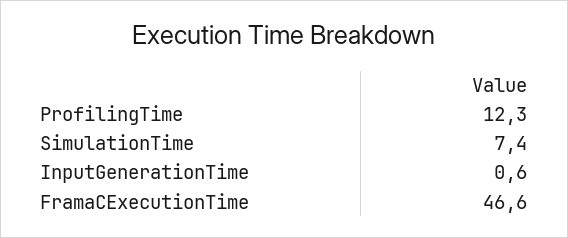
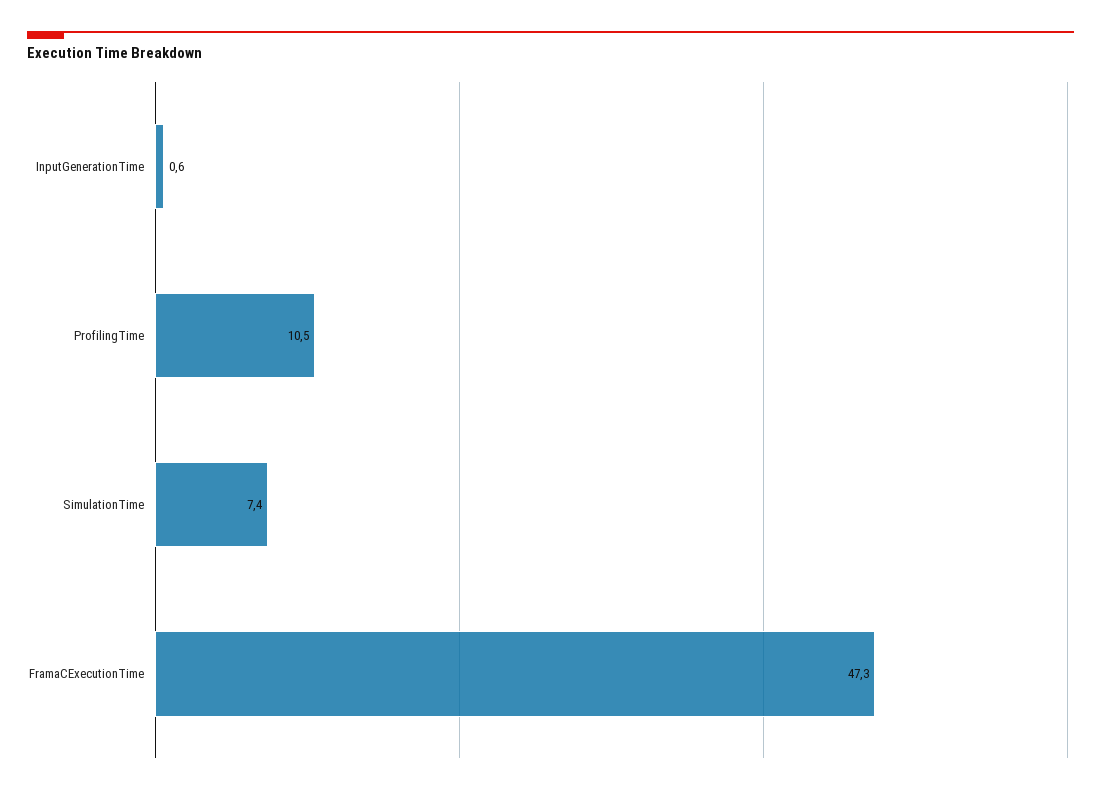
ProfilingTime: 12.3 -> 10.5
FramaCExecutionTime: 46.6 -> 47.3

